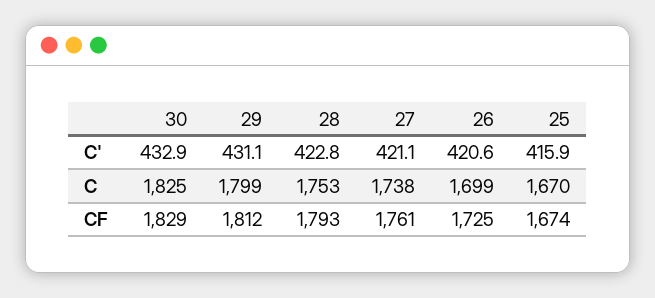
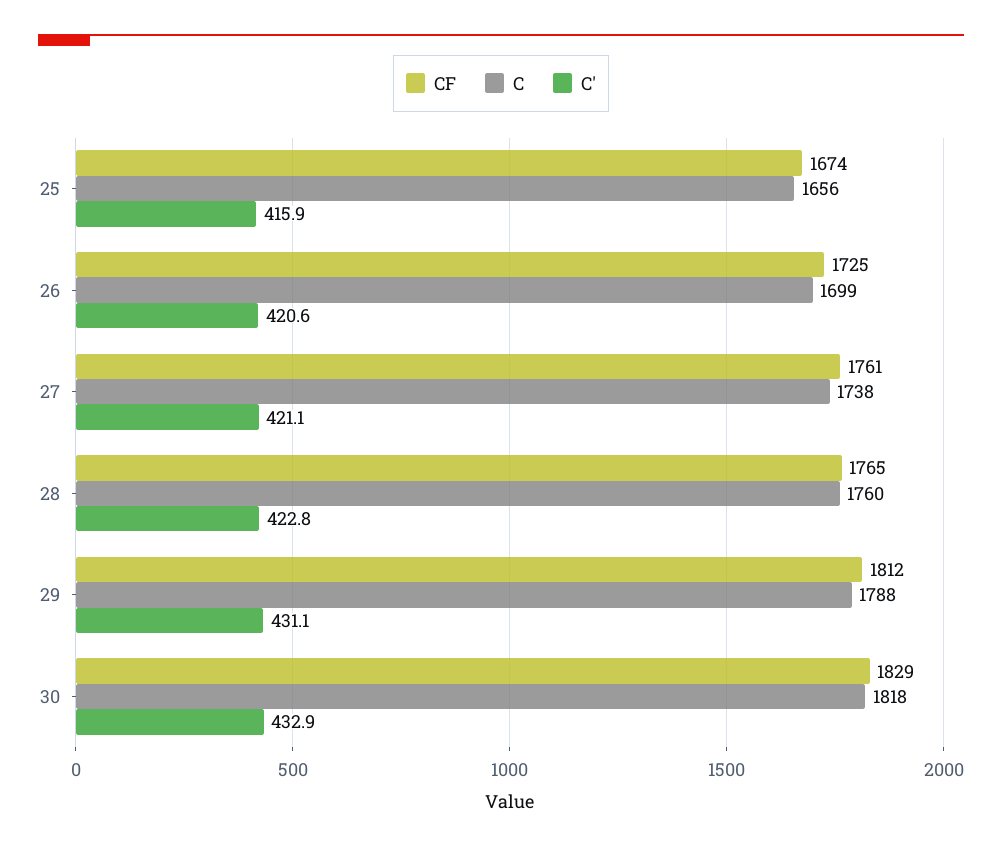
C, 30: 1825 -> 1818
C, 29: 1799 -> 1788
C, 28: 1753 -> 1760
C, 25: 1670 -> 1656
CF, 28: 1793 -> 1765

